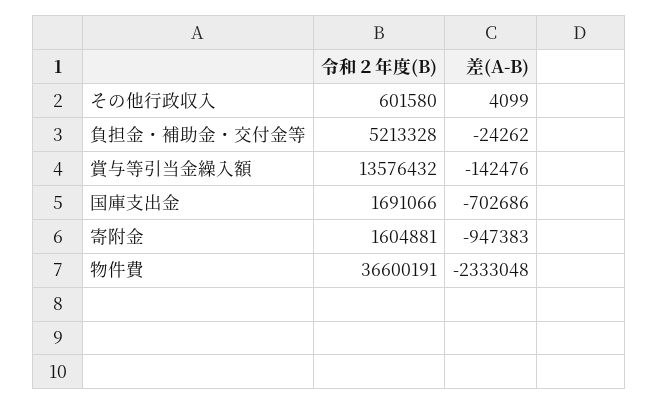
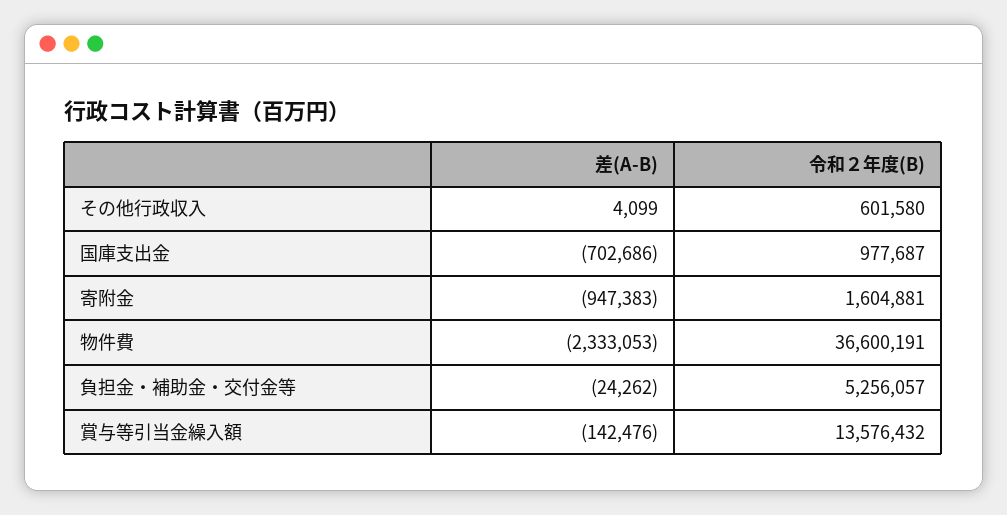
令和２年度(B), 負担金・補助金・交付金等: 5213328 -> 5256057
令和２年度(B), 国庫支出金: 1691066 -> 977687
差(A-B), 物件費: -2333048 -> -2333053

